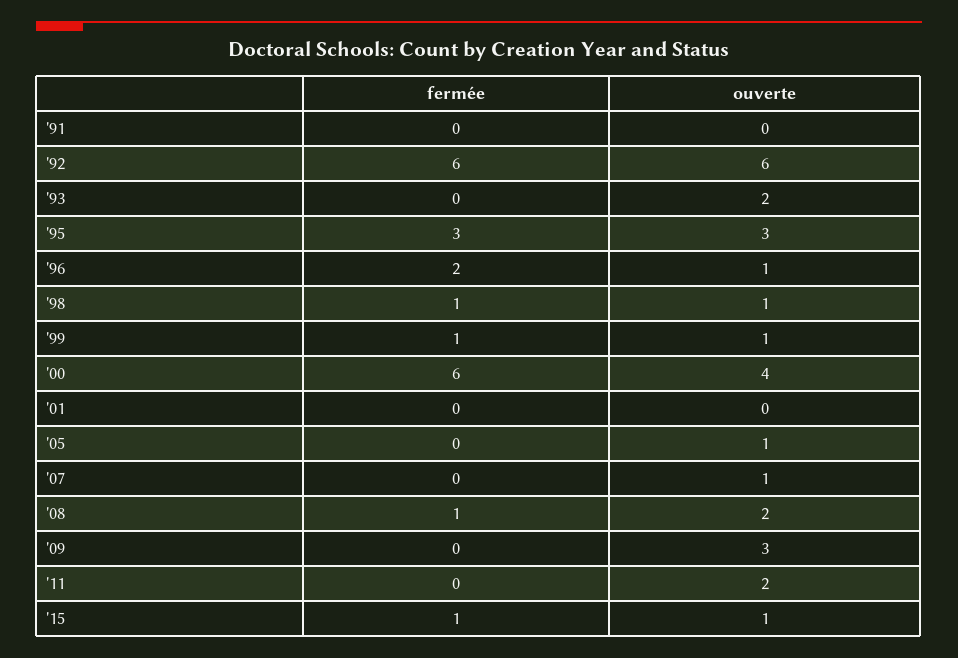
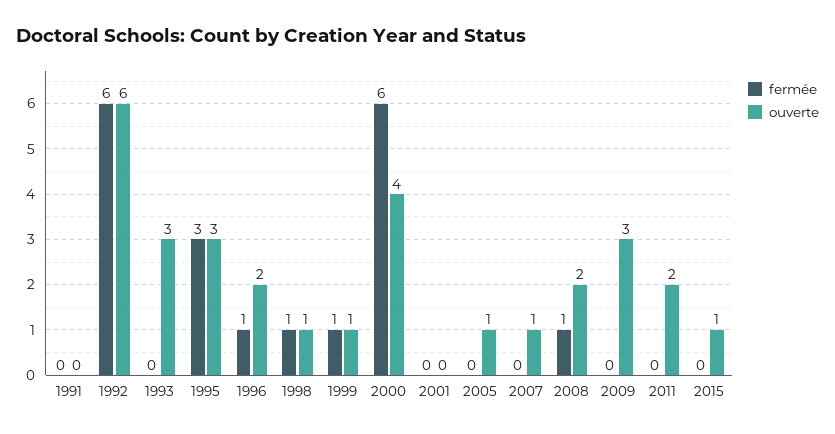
ouverte, '93: 2 -> 3
fermée, '96: 2 -> 1
ouverte, '96: 1 -> 2
fermée, '15: 1 -> 0

